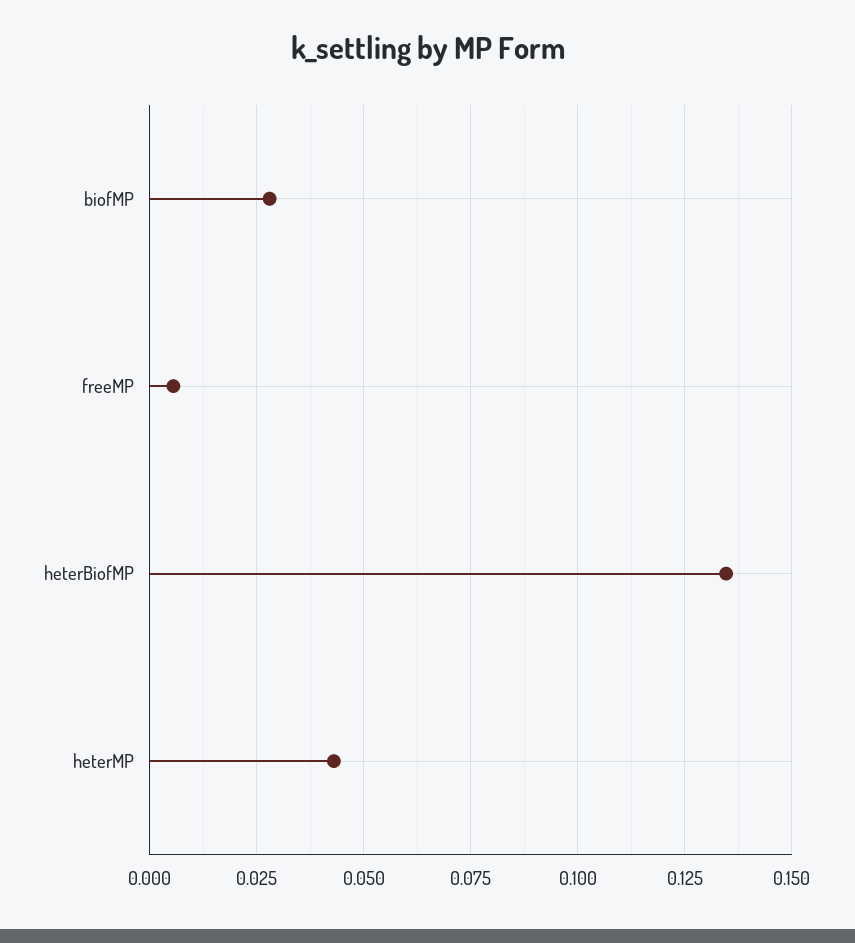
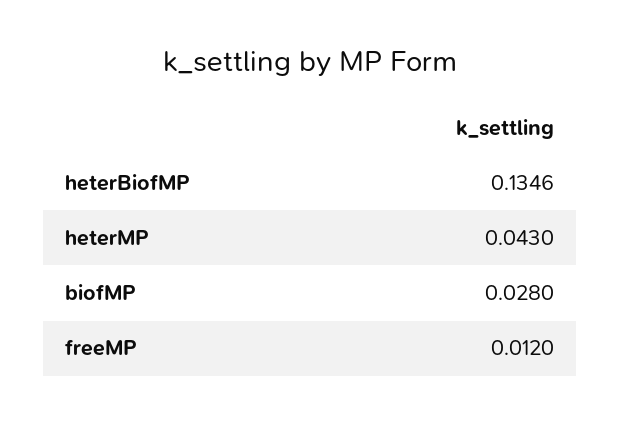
freeMP: 0.005 -> 0.012

